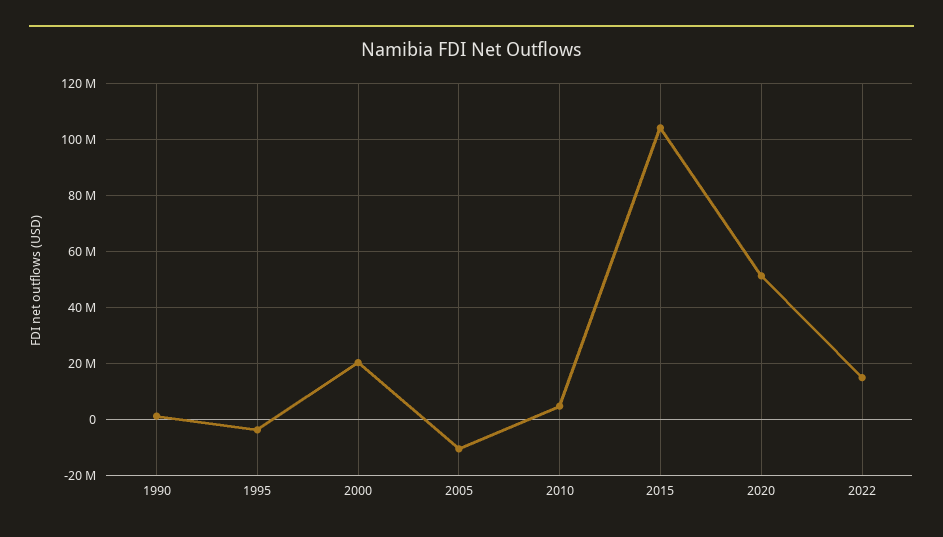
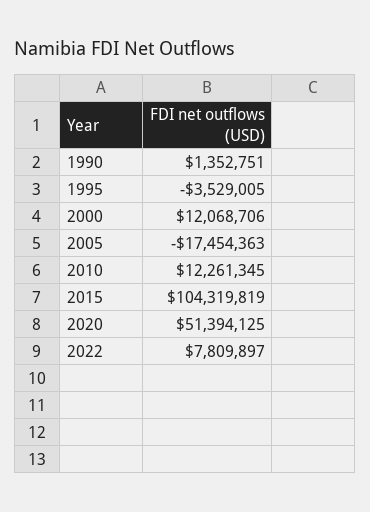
2000: 20000000 -> 12068706
2005: -10000000 -> -17454363
2010: 5000000 -> 12261345
2022: 15000000 -> 7809897

